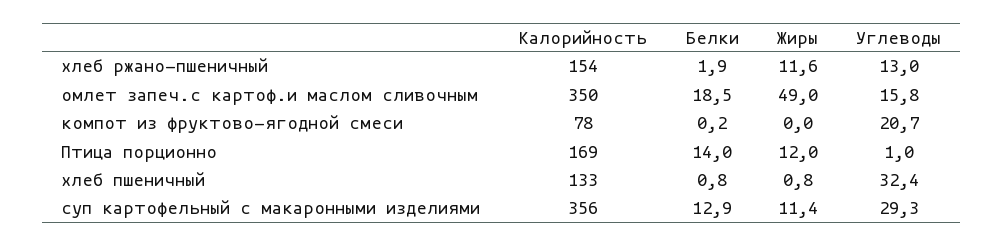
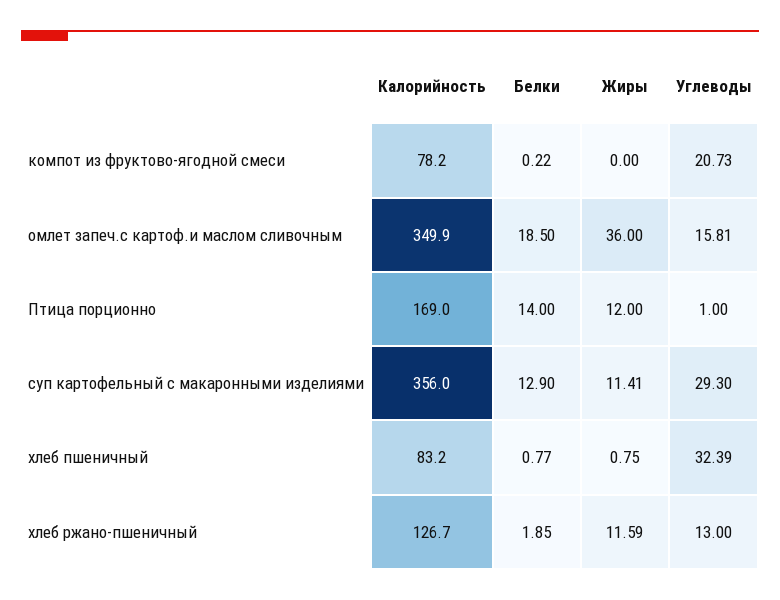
Калорийность, хлеб ржано-пшеничный: 154 -> 126.7
Жиры, омлет запеч.с картоф.и маслом сливочным: 49 -> 36
Калорийность, хлеб пшеничный: 133 -> 83.2

